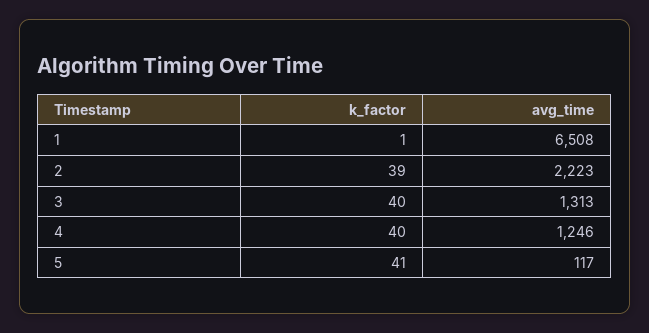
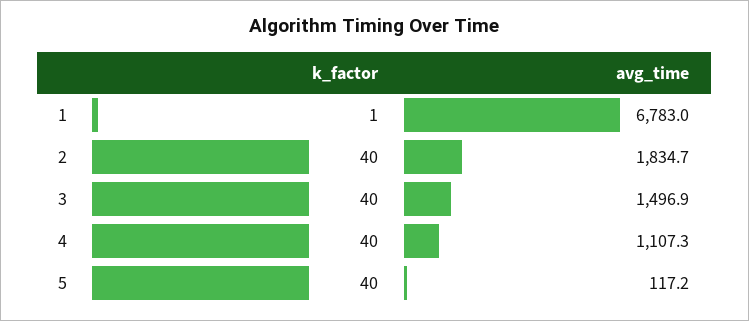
avg_time, 1: 6508 -> 6783
k_factor, 2: 39 -> 40
avg_time, 2: 2223 -> 1834.7
avg_time, 3: 1313 -> 1496.9
avg_time, 4: 1246 -> 1107.3
k_factor, 5: 41 -> 40

